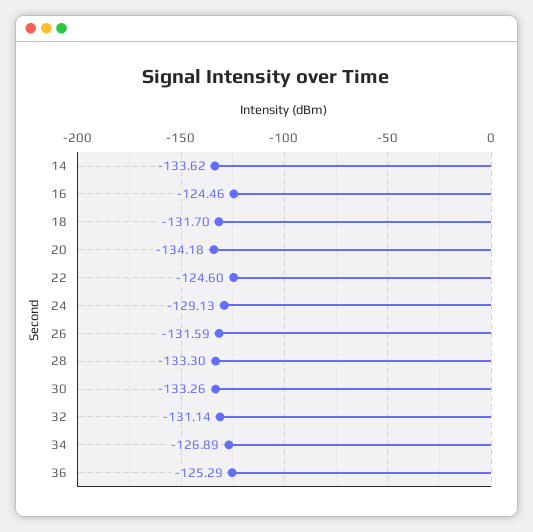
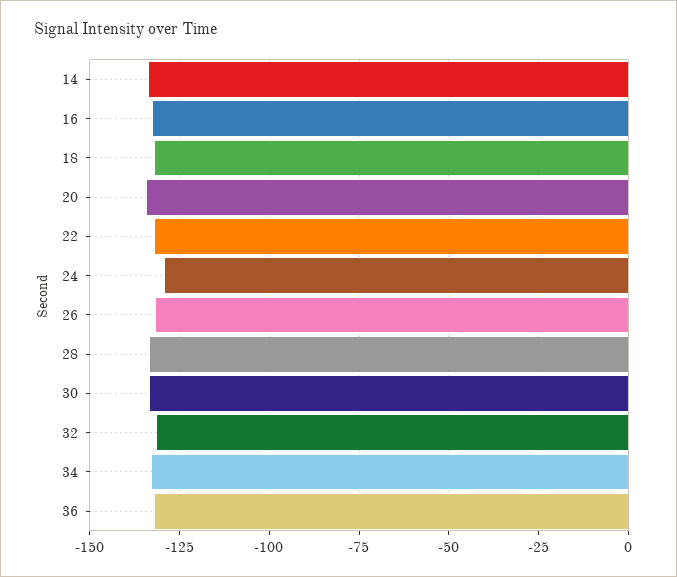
16: -124.46 -> -132.5
22: -124.6 -> -132.5
34: -126.89 -> -132.5
36: -125.29 -> -132.5

